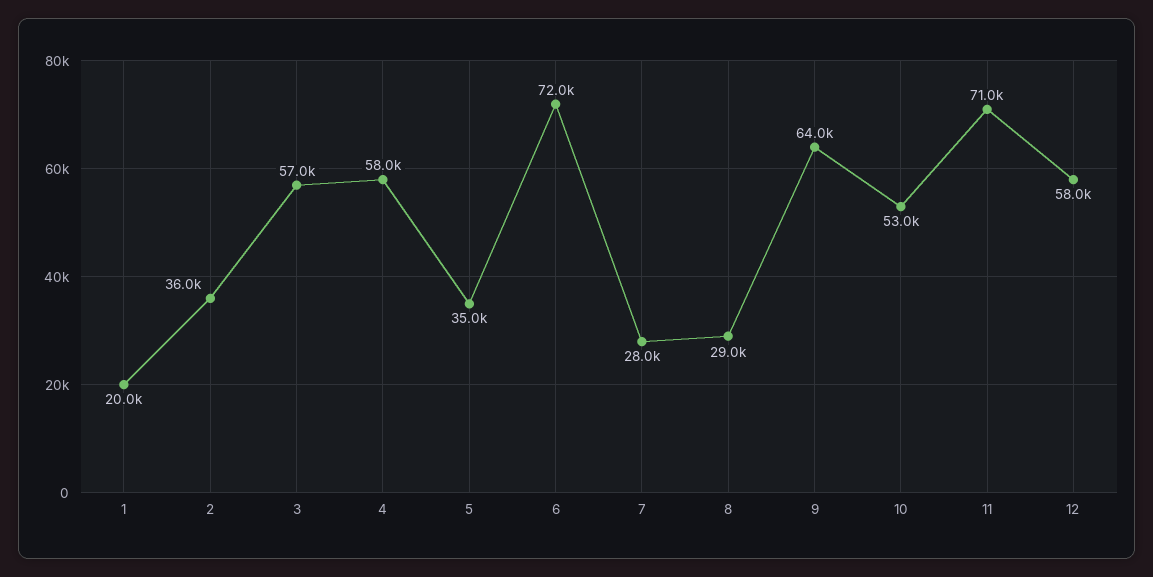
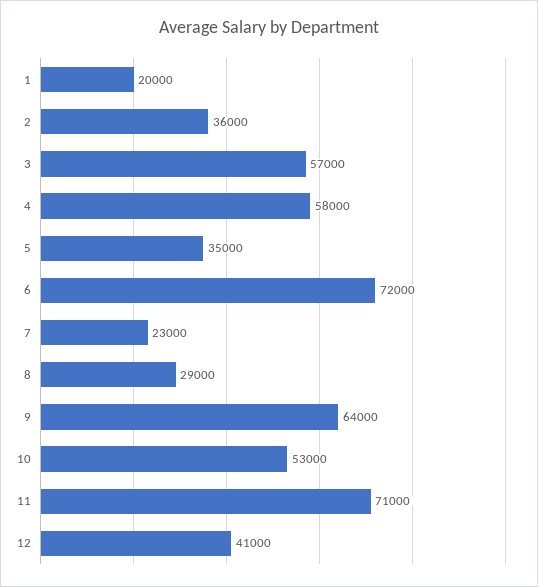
7: 28000 -> 23000
12: 58000 -> 41000

